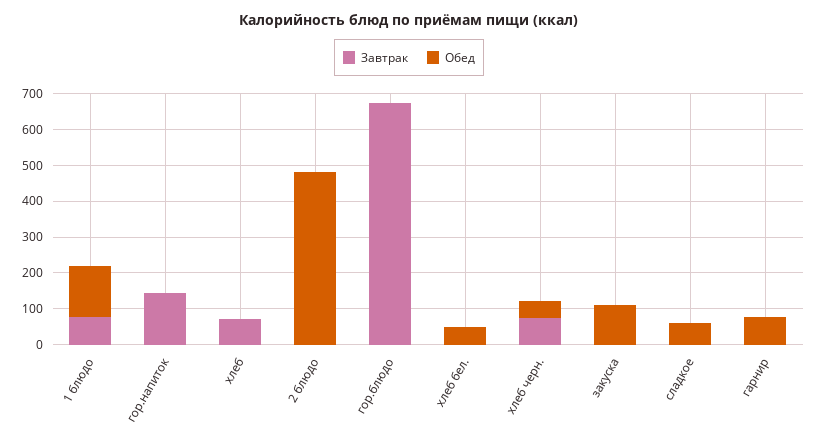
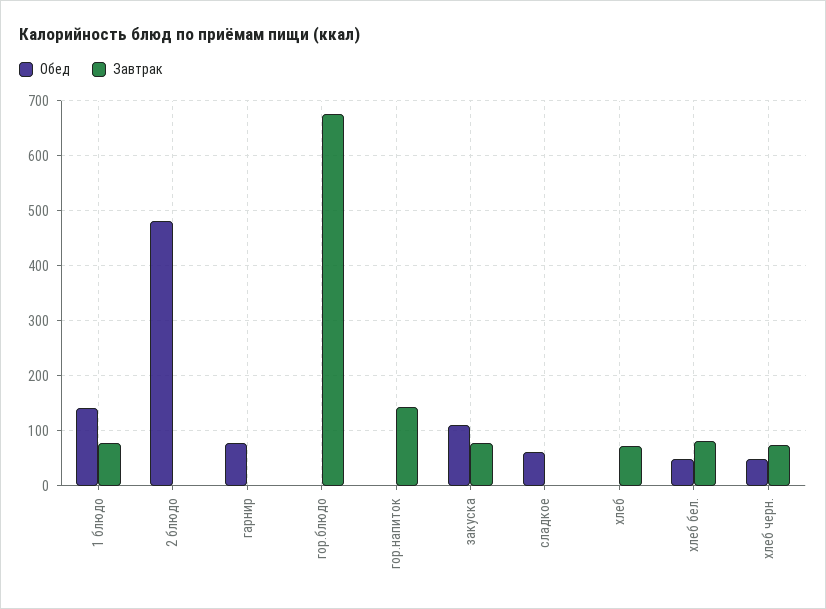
Завтрак, хлеб бел.: 0 -> 80
Завтрак, закуска: 0 -> 80

